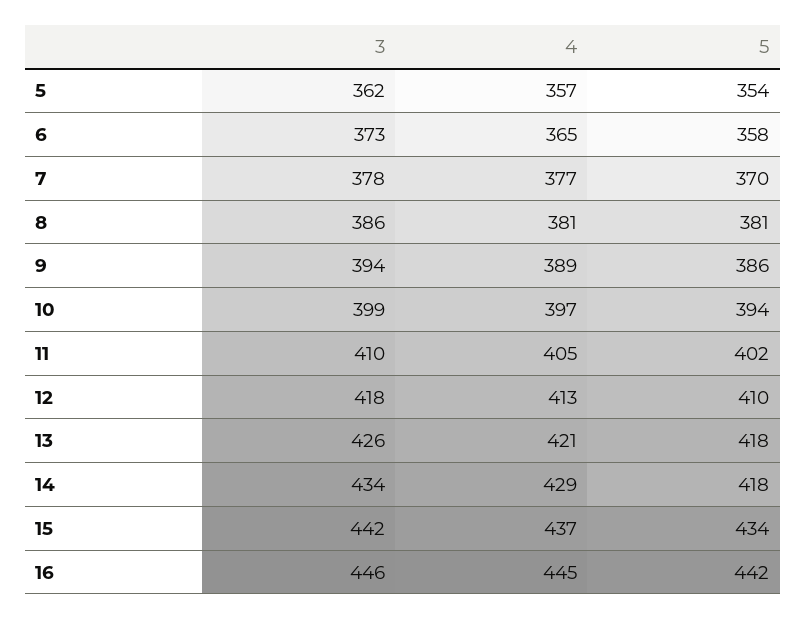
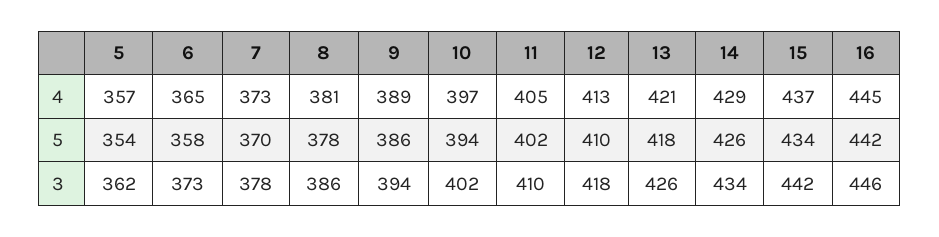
4, 7: 377 -> 373
5, 8: 381 -> 378
3, 10: 399 -> 402
5, 14: 418 -> 426

